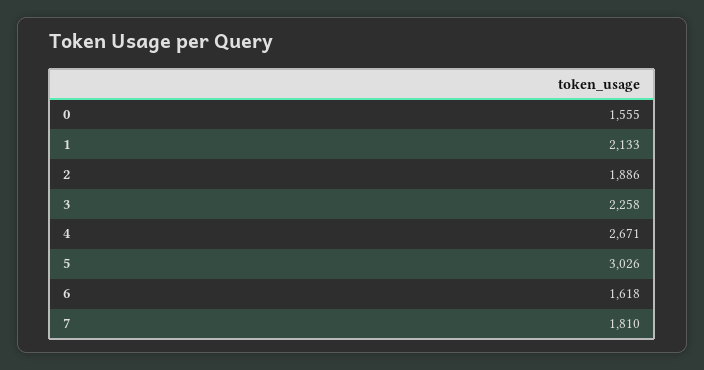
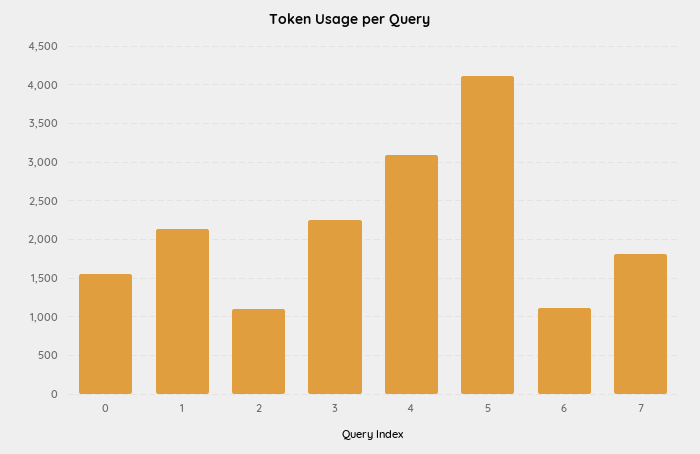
2: 1886 -> 1100
4: 2671 -> 3100
5: 3026 -> 4100
6: 1618 -> 1100

